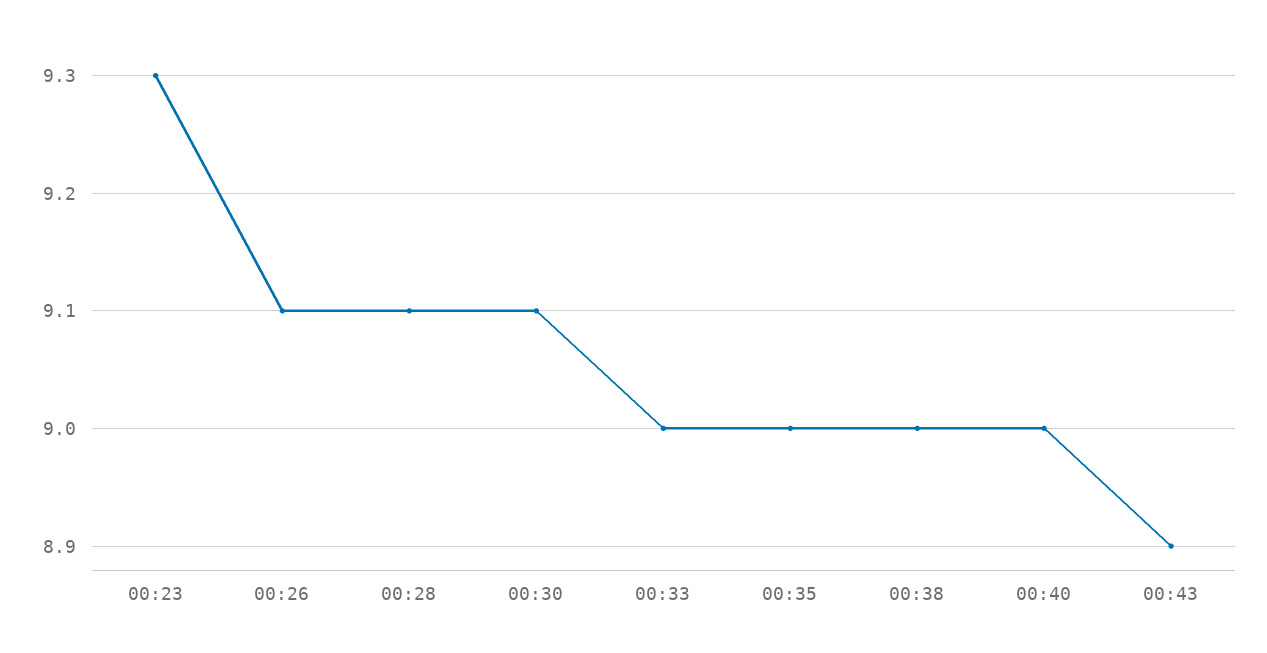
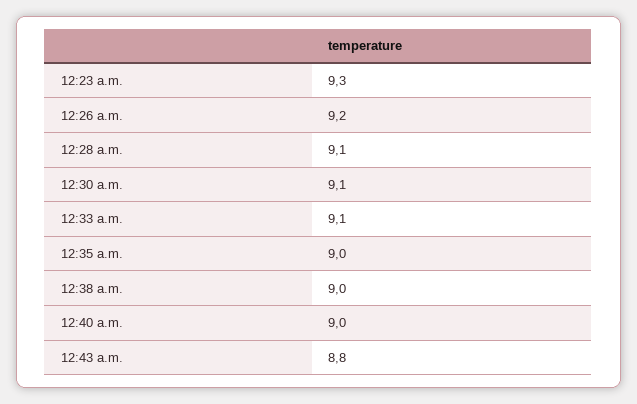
00:26: 9.1 -> 9.2
00:33: 9 -> 9.1
00:43: 8.9 -> 8.8

